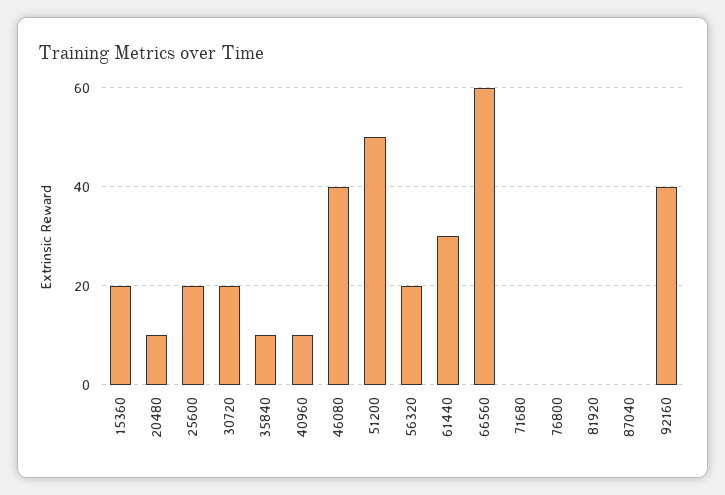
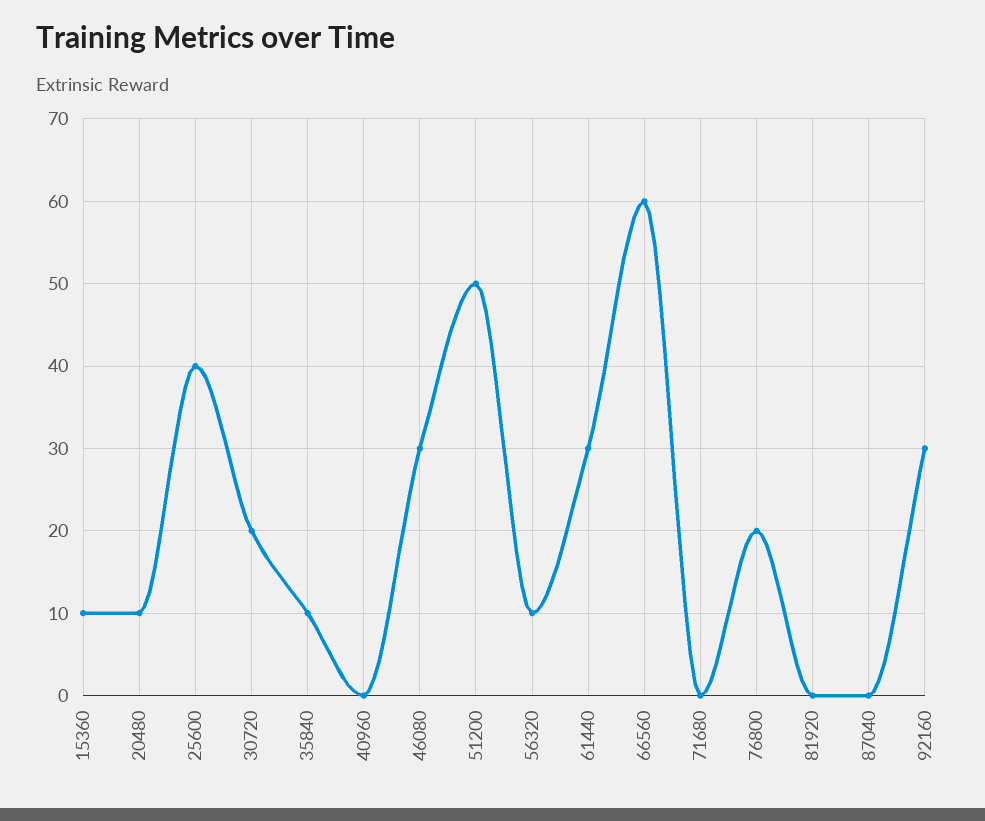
15360: 20 -> 10
25600: 20 -> 40
40960: 10 -> 0
46080: 40 -> 30
56320: 20 -> 10
76800: 0 -> 20
92160: 40 -> 30

